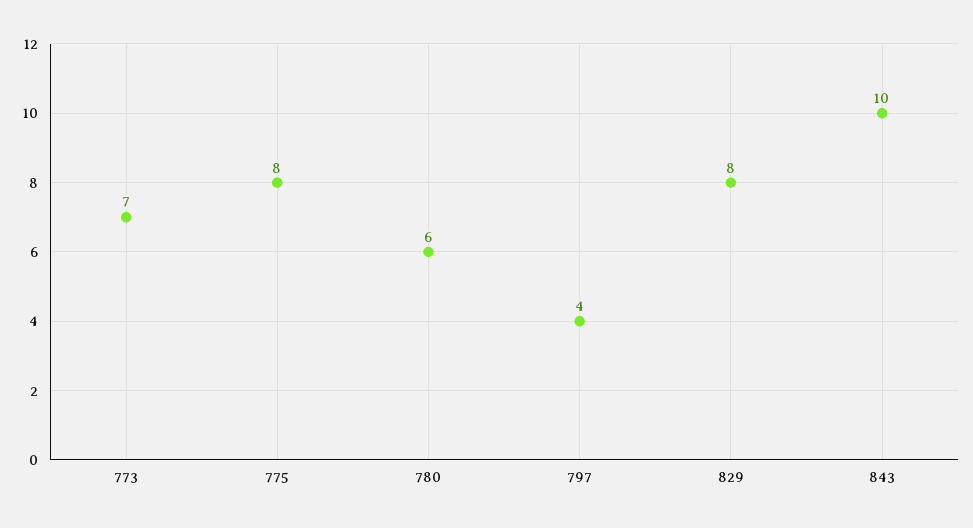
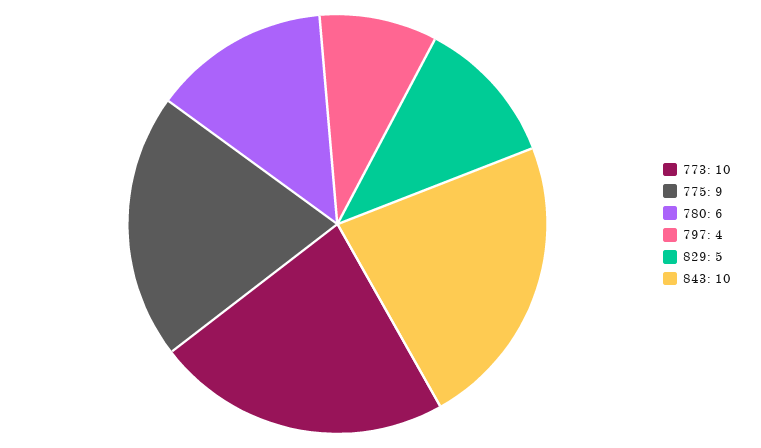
773: 7 -> 10
775: 8 -> 9
829: 8 -> 5

